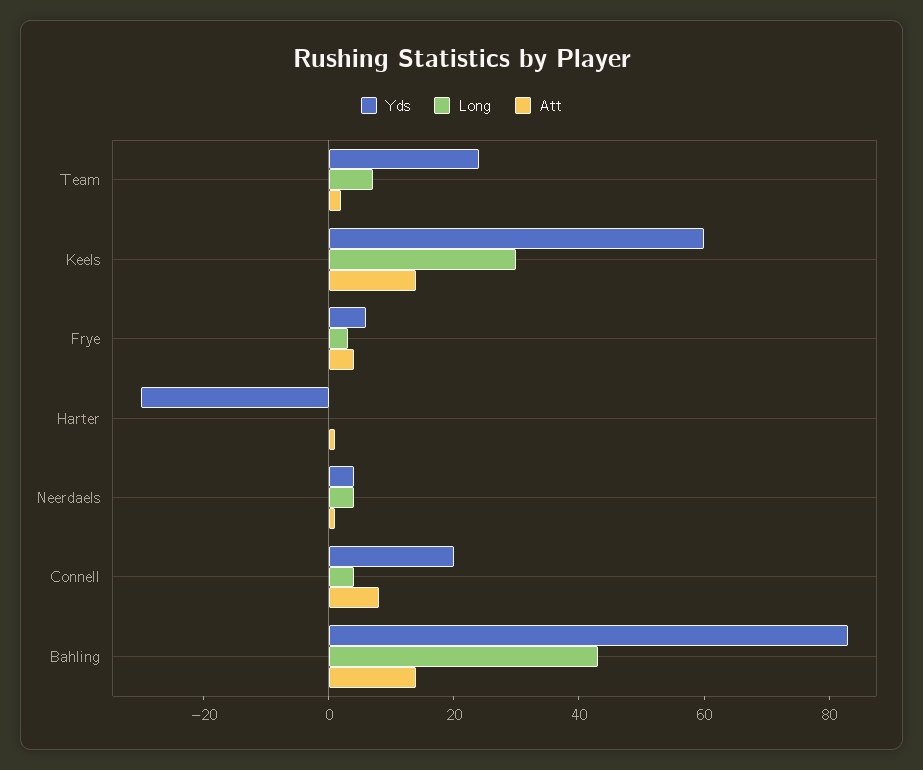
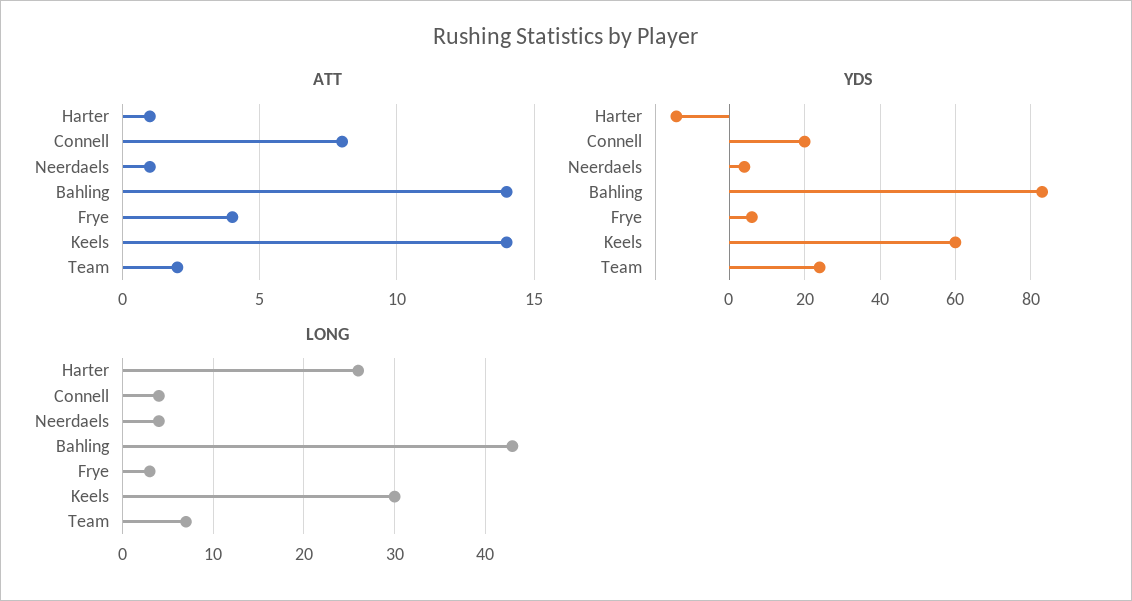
Yds, Harter: -30 -> -15
Long, Harter: 0 -> 26

